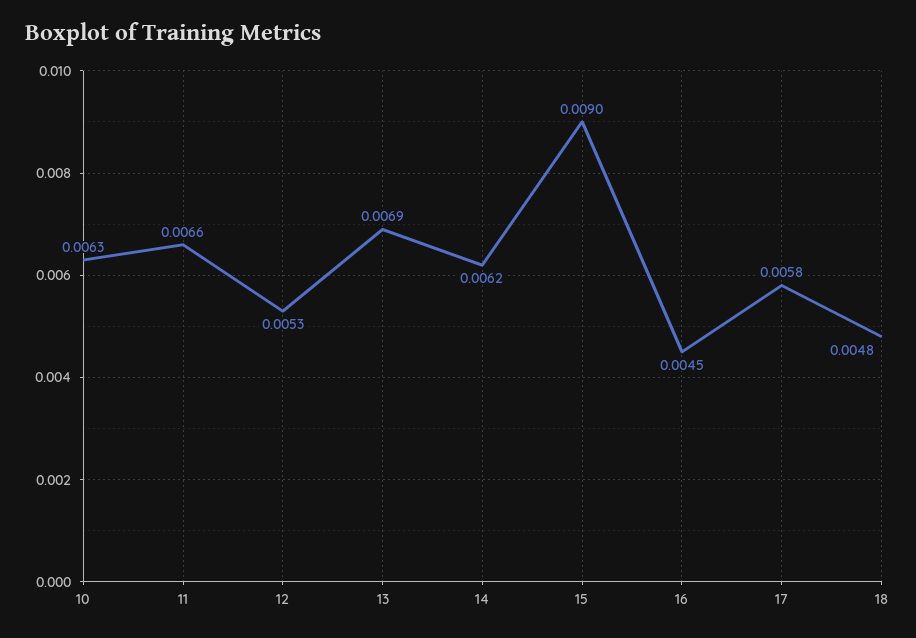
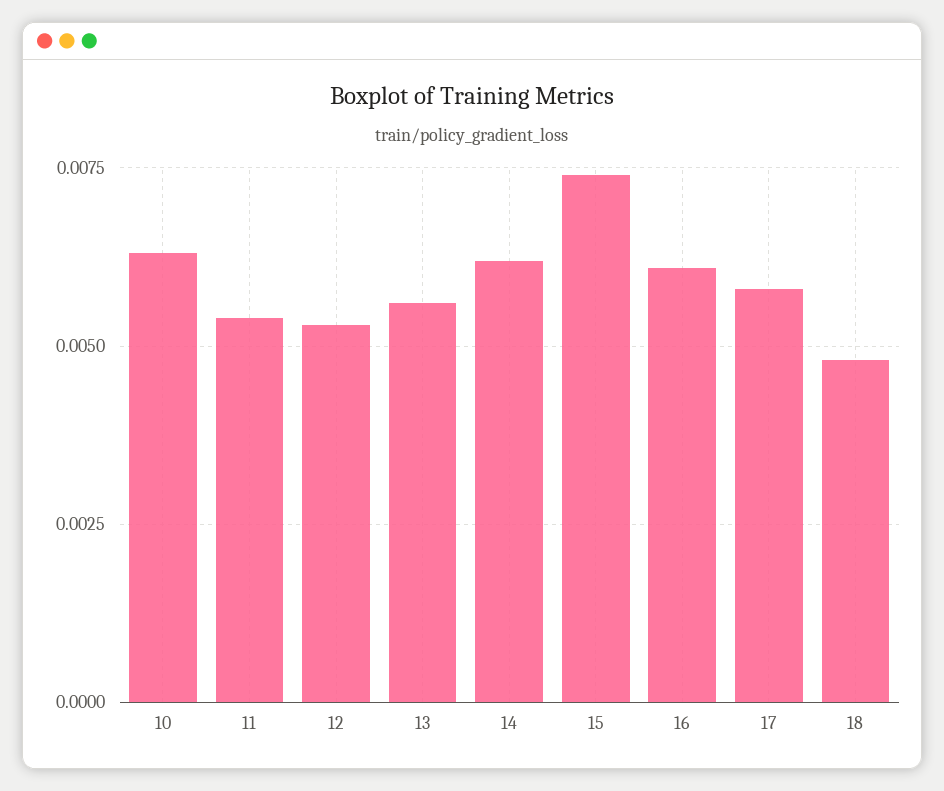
11: 0.0066 -> 0.0055
13: 0.0069 -> 0.0055
15: 0.009 -> 0.0075
16: 0.0045 -> 0.006

